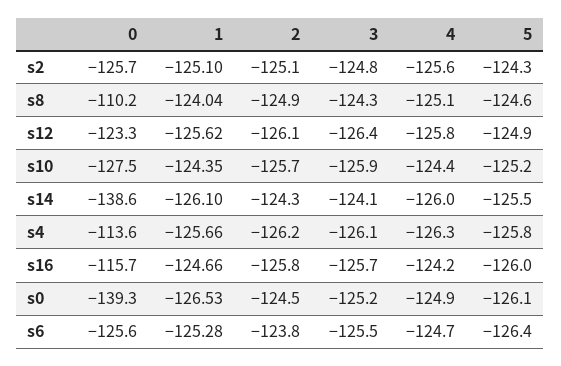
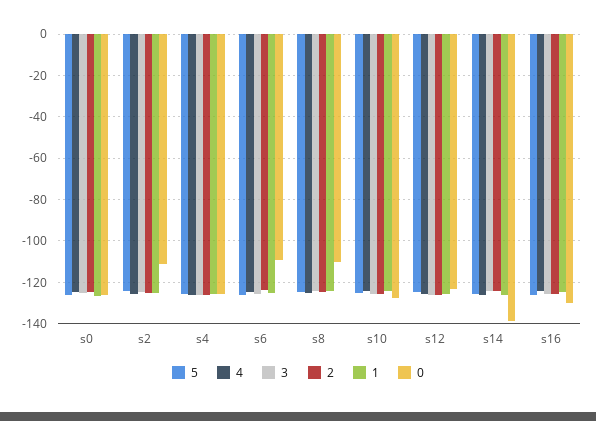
0, s2: -125.7 -> -110
0, s4: -113.6 -> -125
0, s16: -115.7 -> -130
0, s0: -139.3 -> -125
0, s6: -125.6 -> -110

